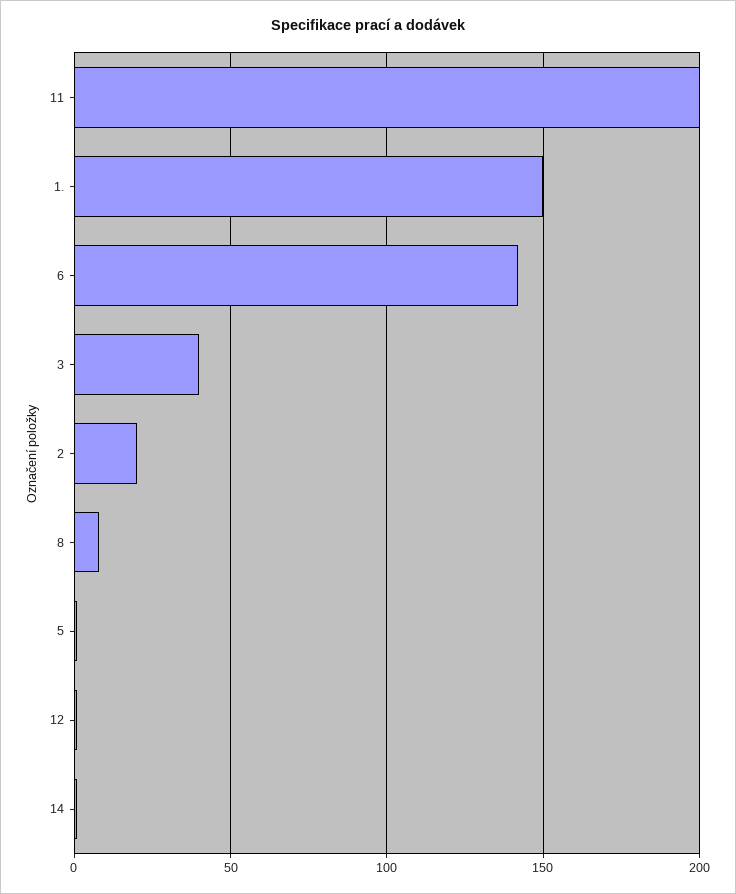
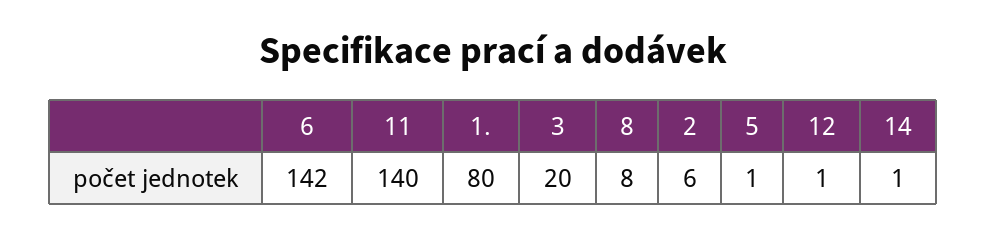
11: 200 -> 140
1.: 150 -> 80
3: 40 -> 20
2: 20 -> 6

